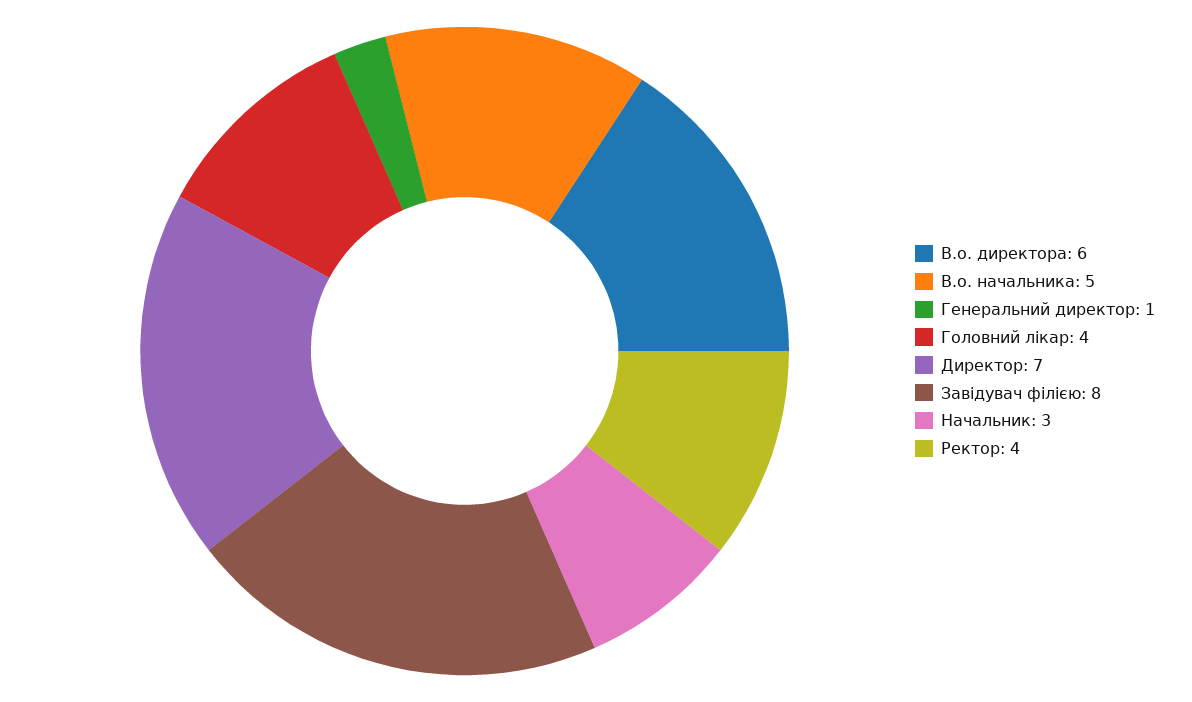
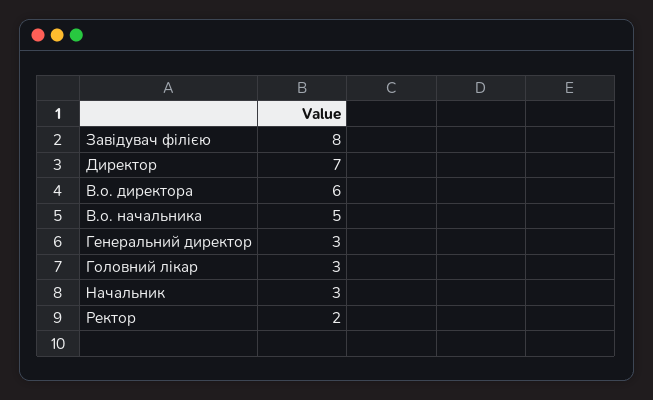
Генеральний директор: 1 -> 3
Головний лікар: 4 -> 3
Ректор: 4 -> 2

